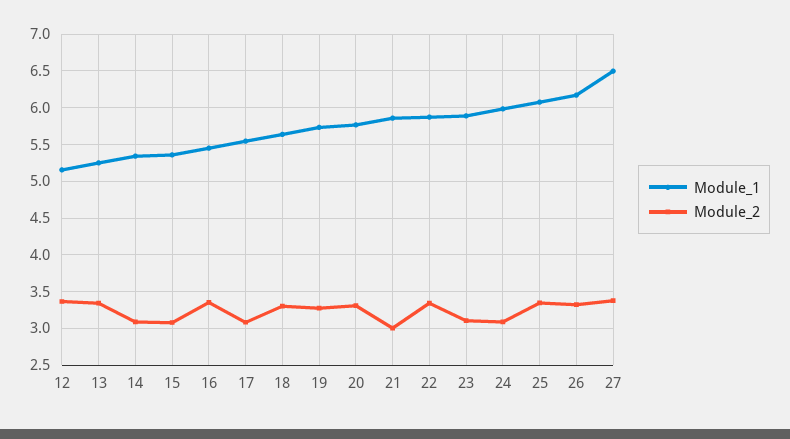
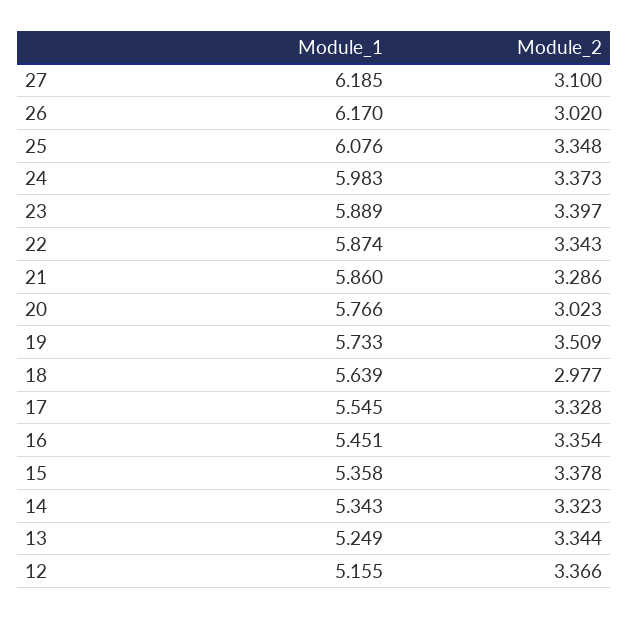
Module_2, 14: 3.1 -> 3.323
Module_2, 15: 3.1 -> 3.378
Module_2, 17: 3.1 -> 3.328
Module_2, 18: 3.3 -> 2.977
Module_2, 19: 3.3 -> 3.509
Module_2, 20: 3.3 -> 3.023
Module_2, 21: 3 -> 3.286
Module_2, 23: 3.1 -> 3.397
Module_2, 24: 3.1 -> 3.373
Module_2, 26: 3.3 -> 3.02
Module_1, 27: 6.5 -> 6.185
Module_2, 27: 3.4 -> 3.1

